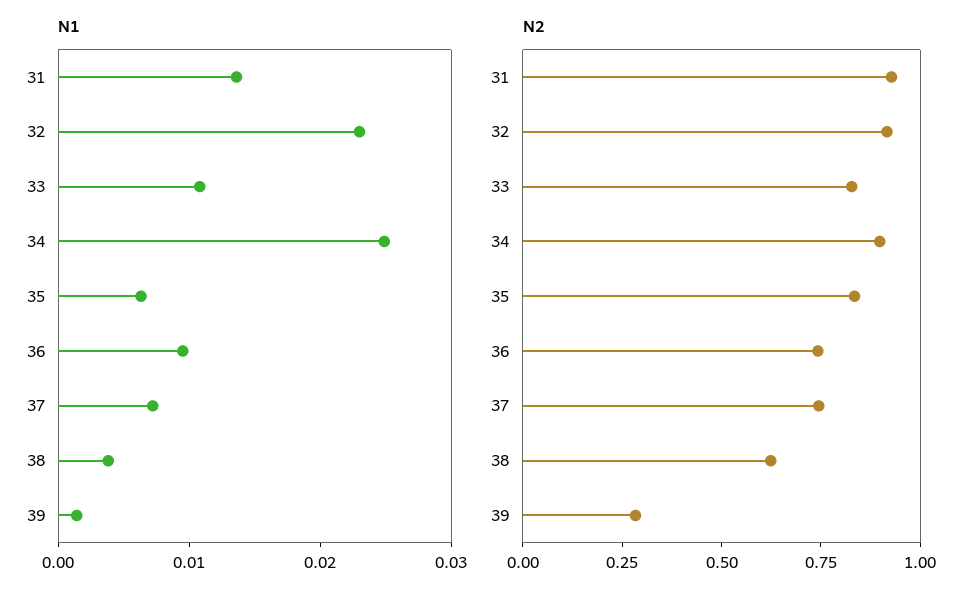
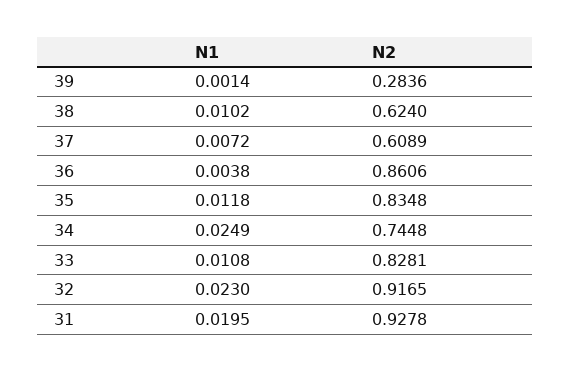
N1, 31: 0.014 -> 0.0195
N1, 35: 0.006 -> 0.0118
N1, 36: 0.01 -> 0.0038
N1, 38: 0.004 -> 0.0102
N2, 34: 0.9 -> 0.7448
N2, 36: 0.75 -> 0.8606
N2, 37: 0.75 -> 0.6089

